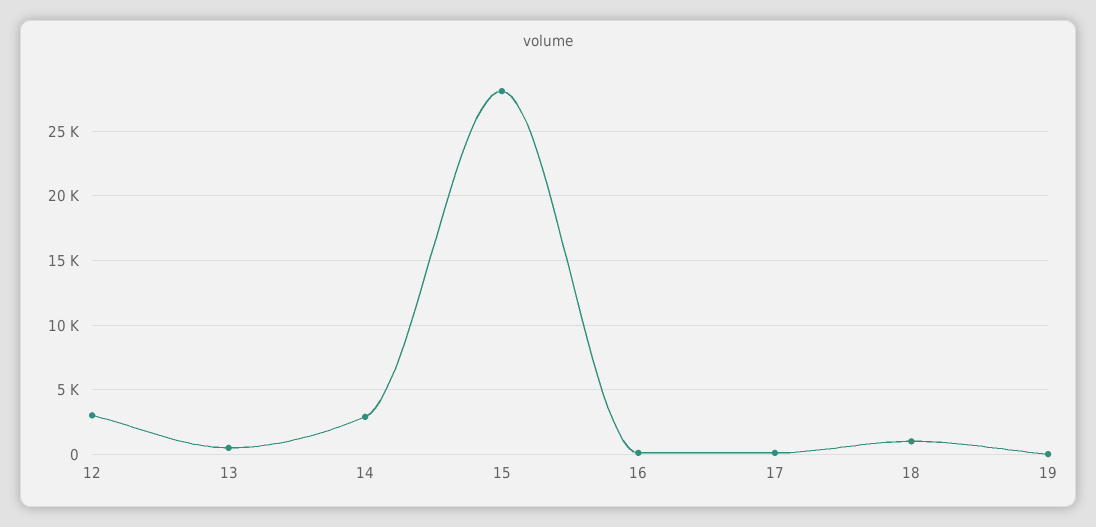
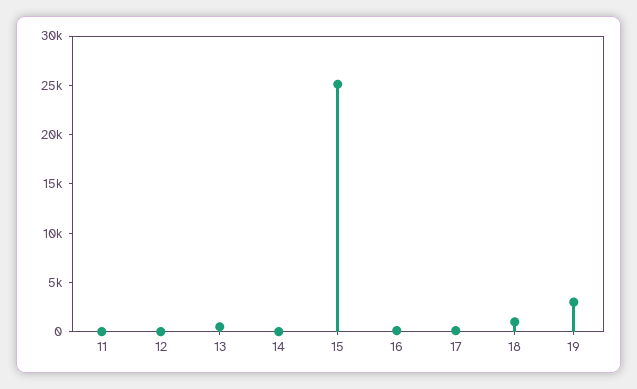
12: 3000 -> 0
14: 3000 -> 0
15: 28000 -> 25000
19: 0 -> 3000
11: none -> 0

